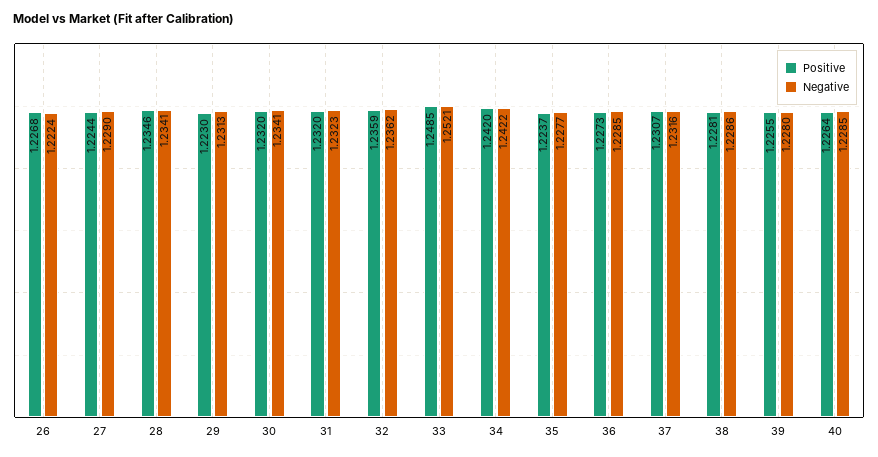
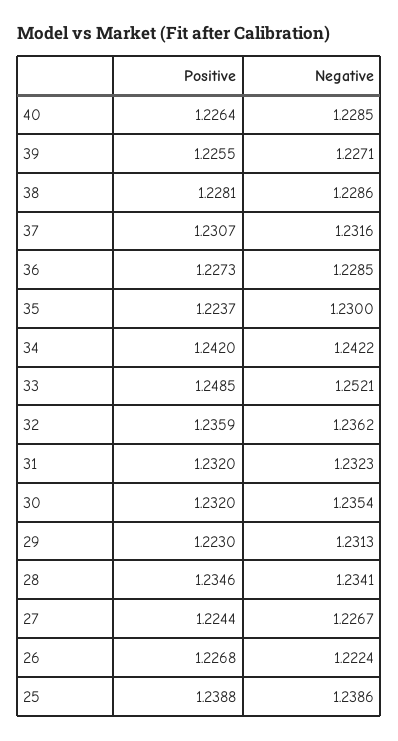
Negative, 27: 1.229 -> 1.2267
Negative, 30: 1.2341 -> 1.2354
Negative, 35: 1.2277 -> 1.23
Negative, 39: 1.228 -> 1.2271
Positive, 25: none -> 1.2388
Negative, 25: none -> 1.2386

